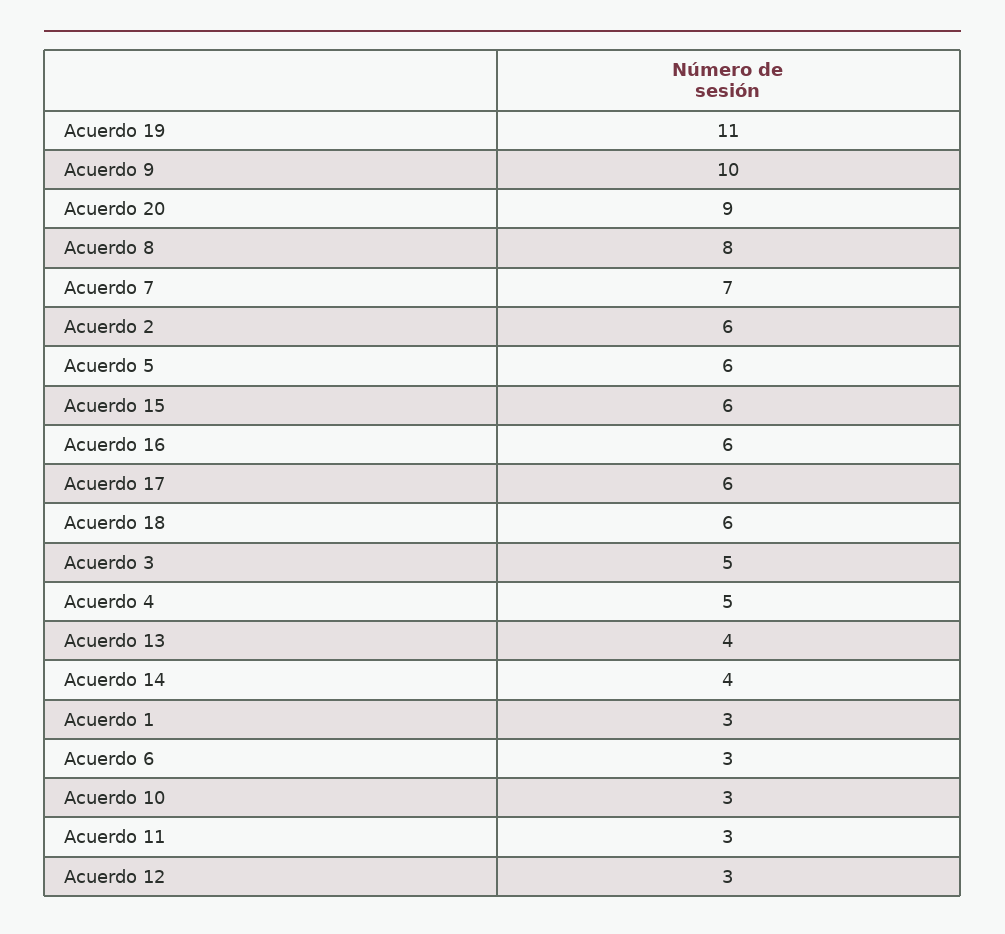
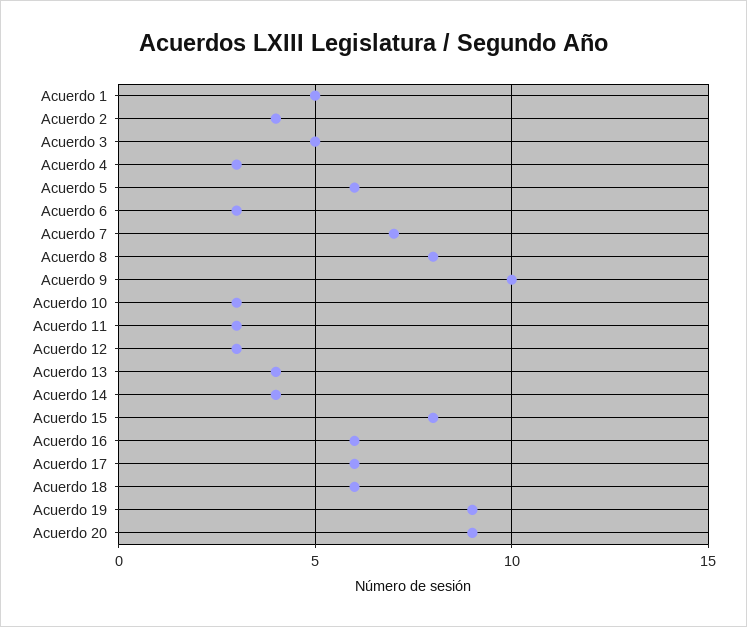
Acuerdo 19: 11 -> 9
Acuerdo 2: 6 -> 4
Acuerdo 15: 6 -> 8
Acuerdo 4: 5 -> 3
Acuerdo 1: 3 -> 5

